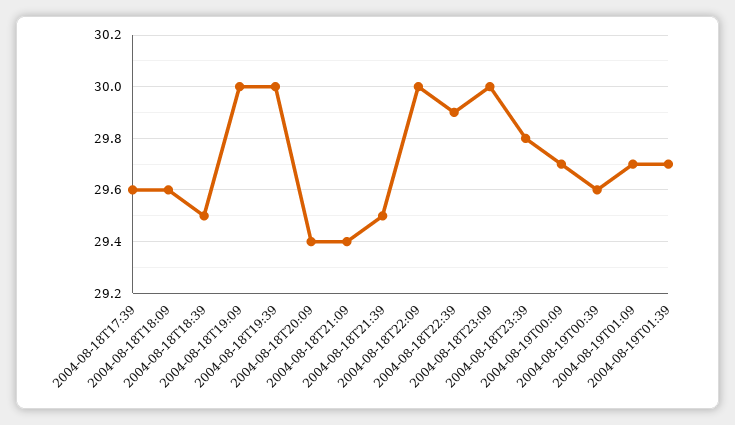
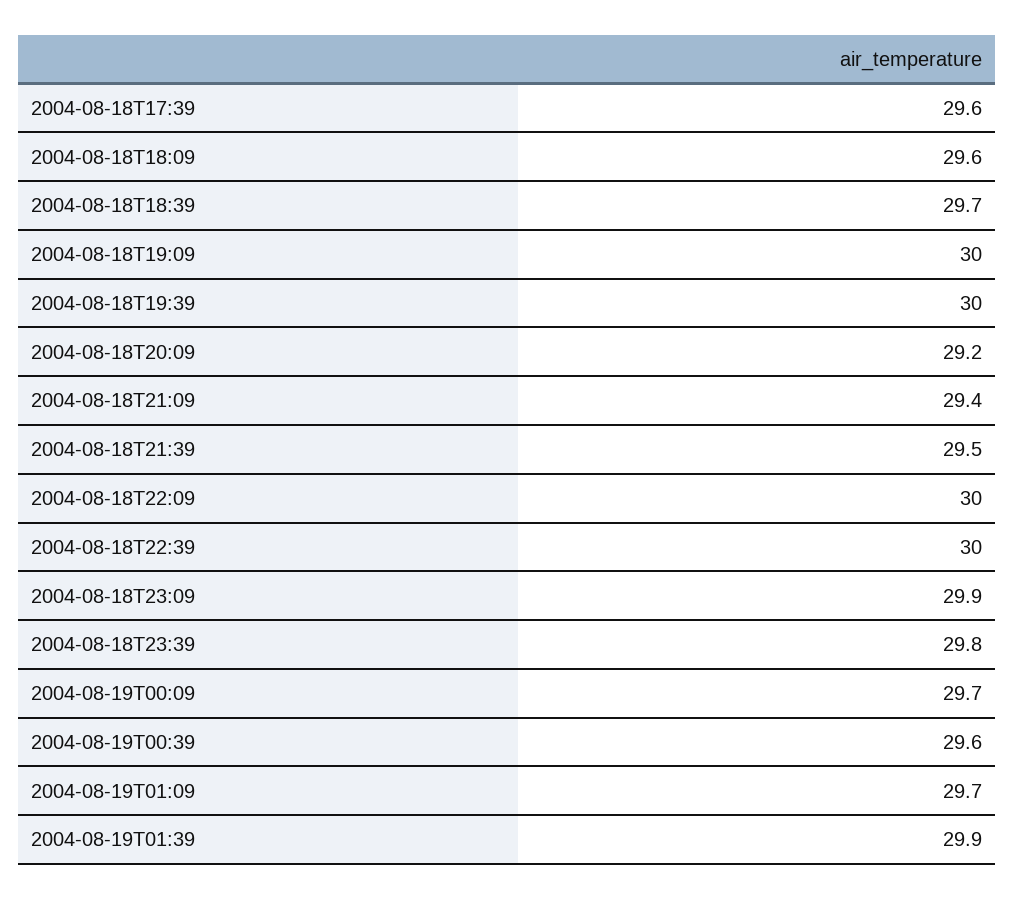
2004-08-18T18:39: 29.5 -> 29.7
2004-08-18T20:09: 29.4 -> 29.2
2004-08-18T22:39: 29.9 -> 30
2004-08-18T23:09: 30 -> 29.9
2004-08-19T01:39: 29.7 -> 29.9

